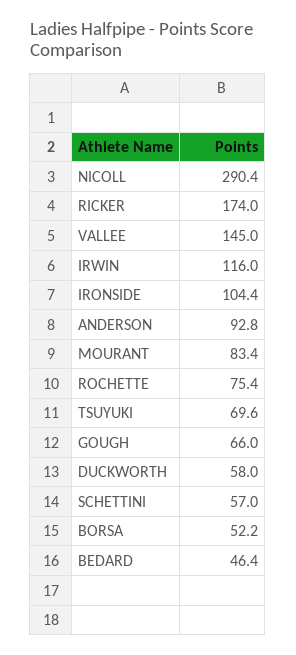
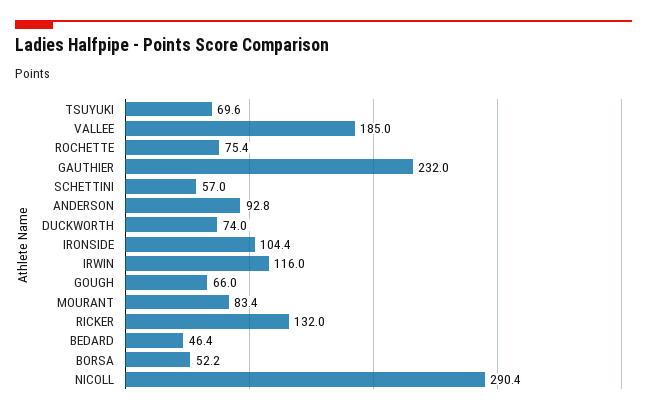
RICKER: 174 -> 132
VALLEE: 145 -> 185
DUCKWORTH: 58 -> 74
GAUTHIER: none -> 232

